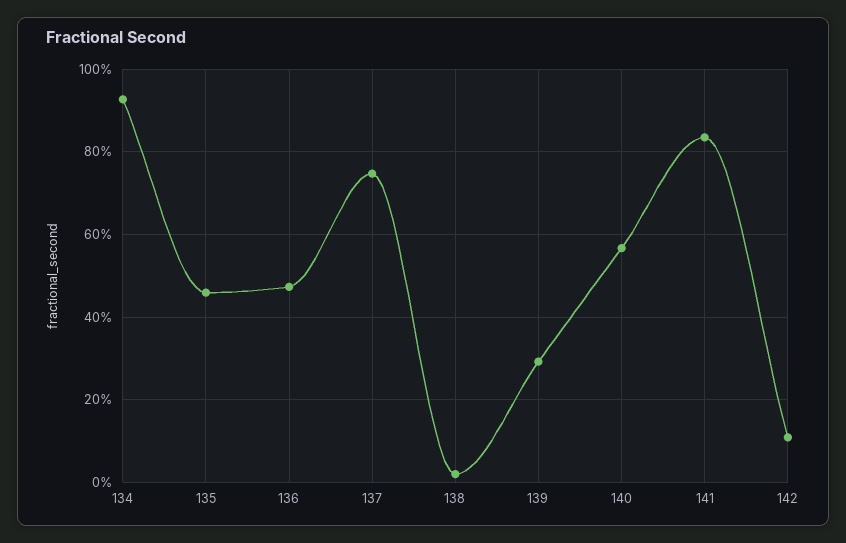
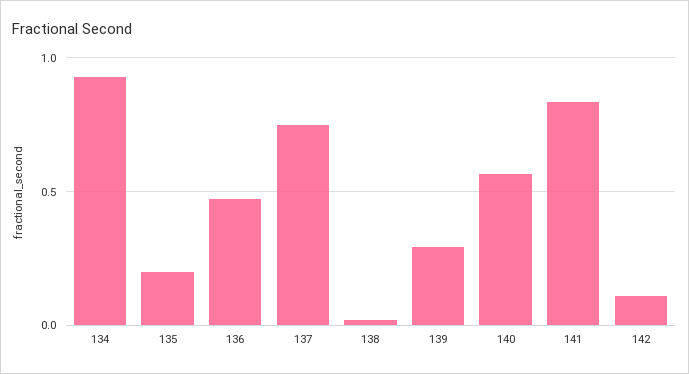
135: 0.46 -> 0.2

